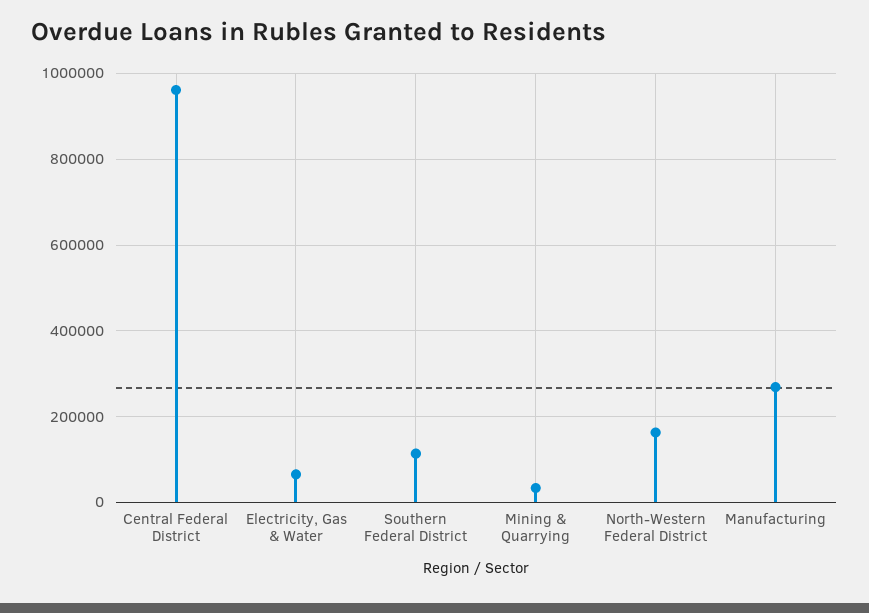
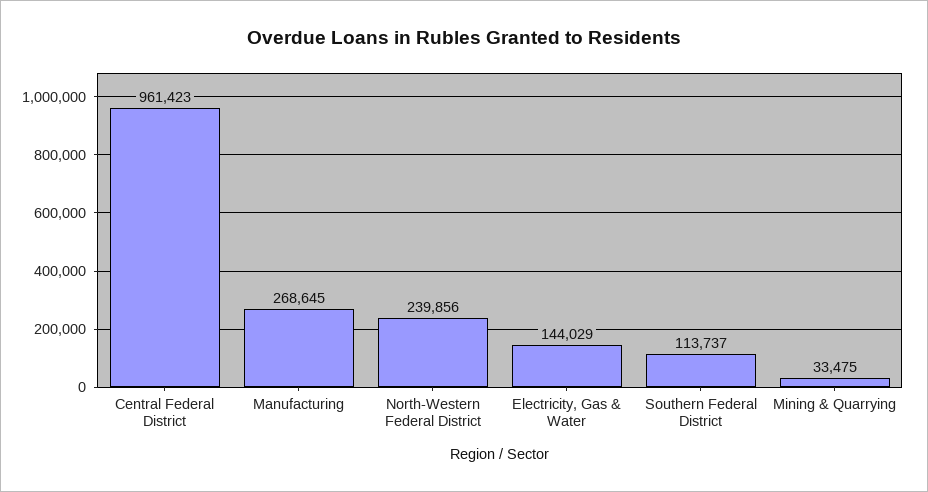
Electricity, Gas & Water: 60000 -> 144029
North-Western Federal District: 160000 -> 239856

